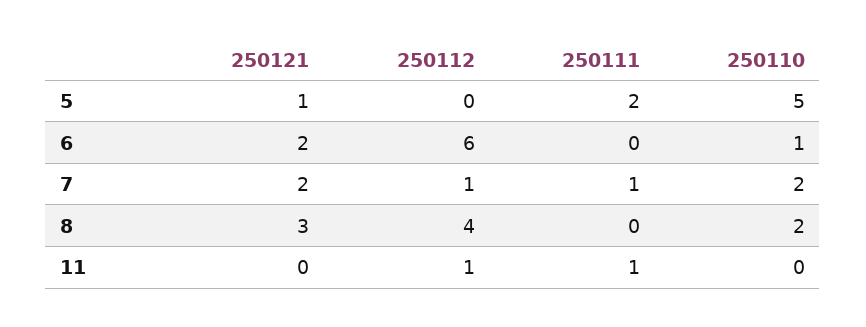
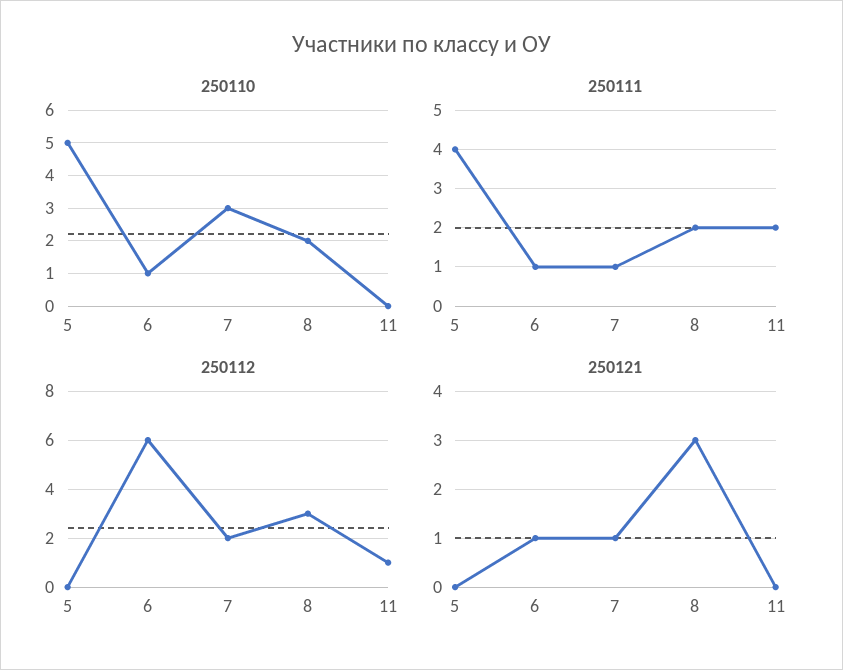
250121, 5: 1 -> 0
250111, 5: 2 -> 4
250121, 6: 2 -> 1
250111, 6: 0 -> 1
250121, 7: 2 -> 1
250112, 7: 1 -> 2
250110, 7: 2 -> 3
250112, 8: 4 -> 3
250111, 8: 0 -> 2
250111, 11: 1 -> 2

